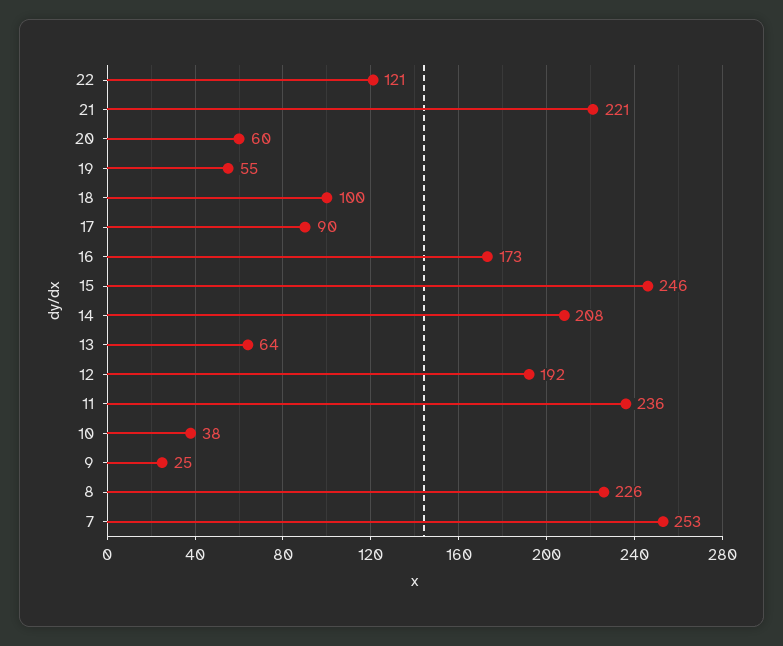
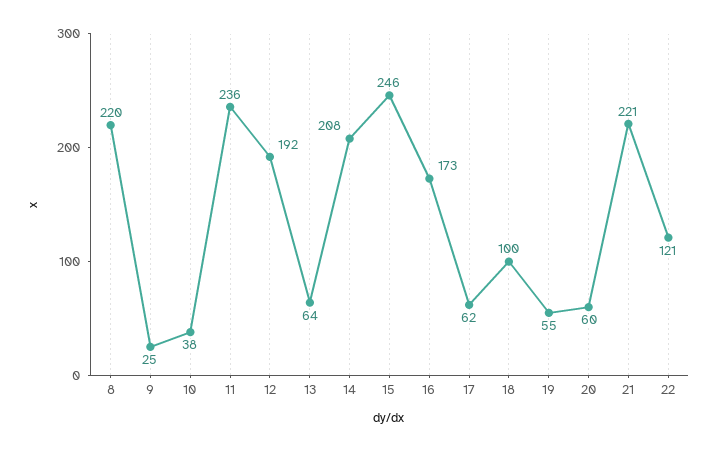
17: 90 -> 62
8: 226 -> 220
7: 253 -> none

